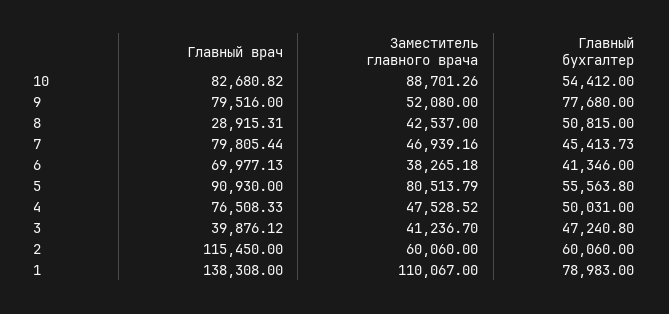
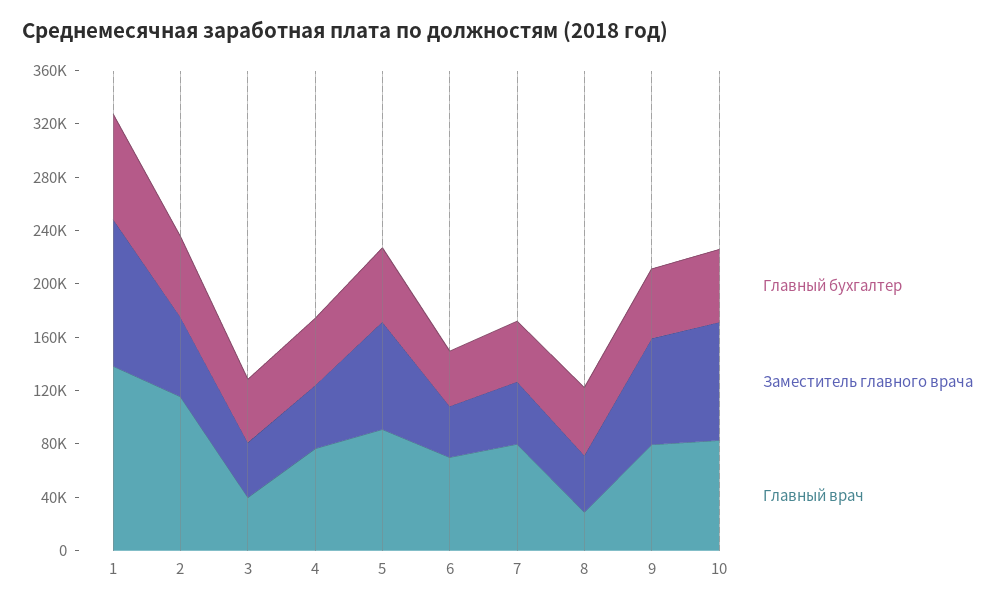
Заместитель главного врача, 9: 52080 -> 80000
Главный бухгалтер, 9: 77680 -> 50000

